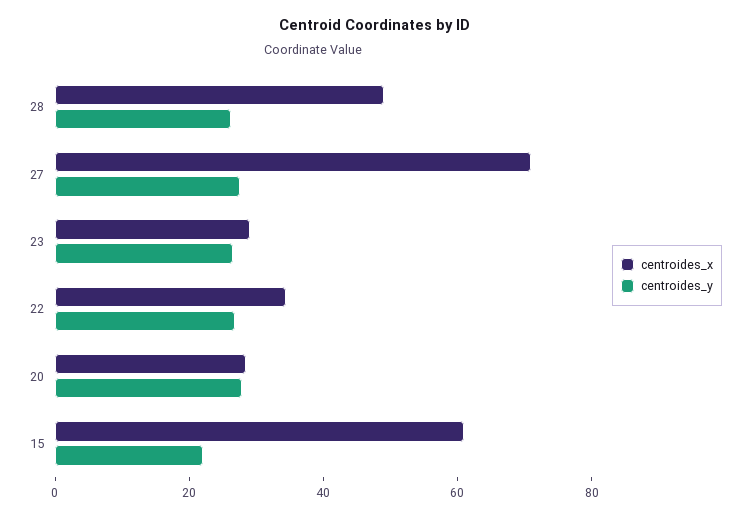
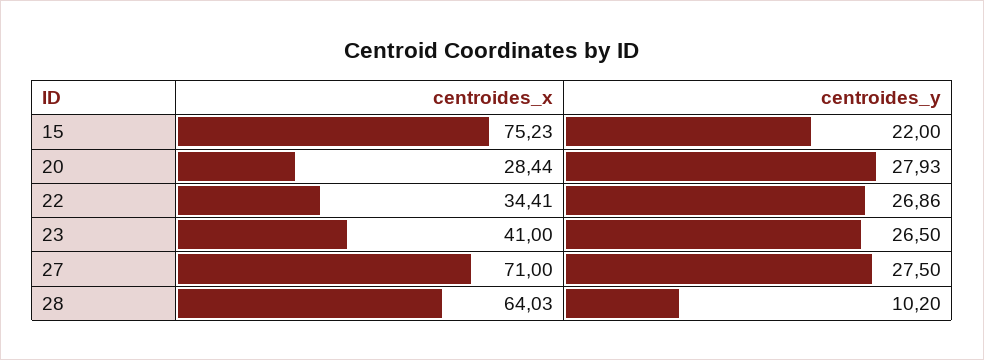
centroides_x, 28: 50 -> 64.03
centroides_y, 28: 25 -> 10.2
centroides_x, 23: 30 -> 41
centroides_x, 15: 60 -> 75.23

